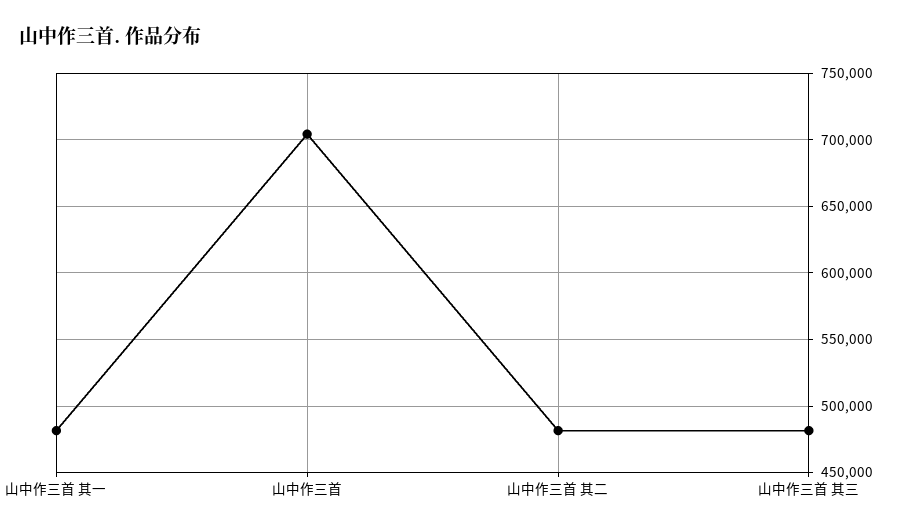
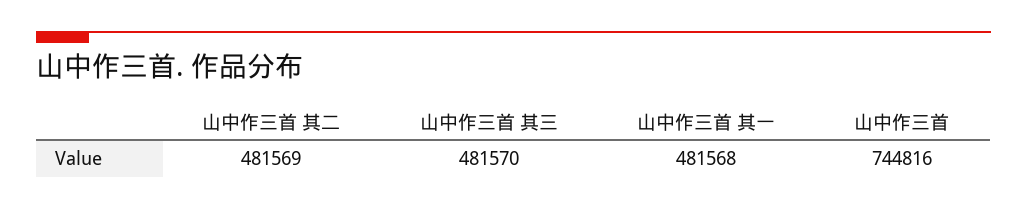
山中作三首: 705000 -> 744816

